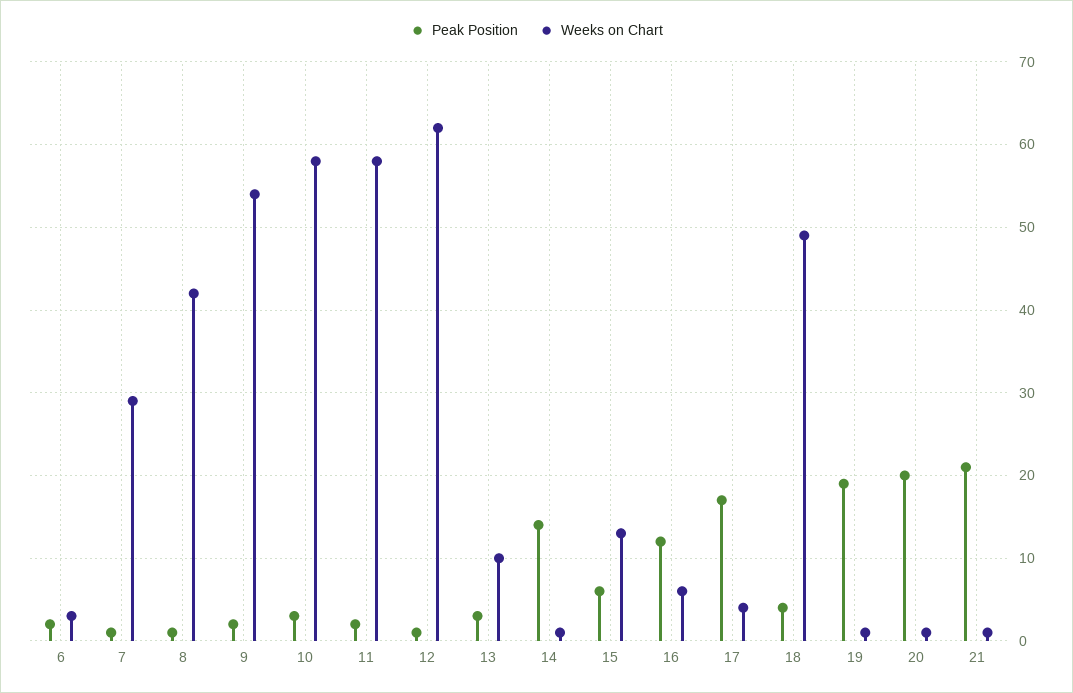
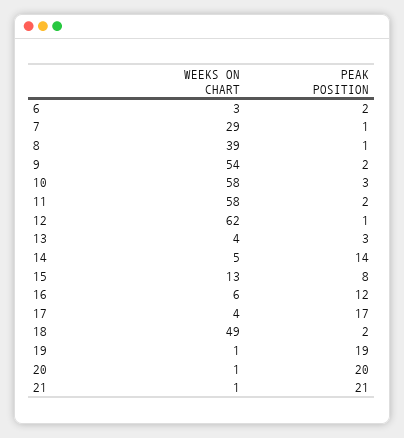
Weeks on Chart, 8: 42 -> 39
Weeks on Chart, 13: 10 -> 4
Weeks on Chart, 14: 1 -> 5
Peak Position, 15: 6 -> 8
Peak Position, 18: 4 -> 2

